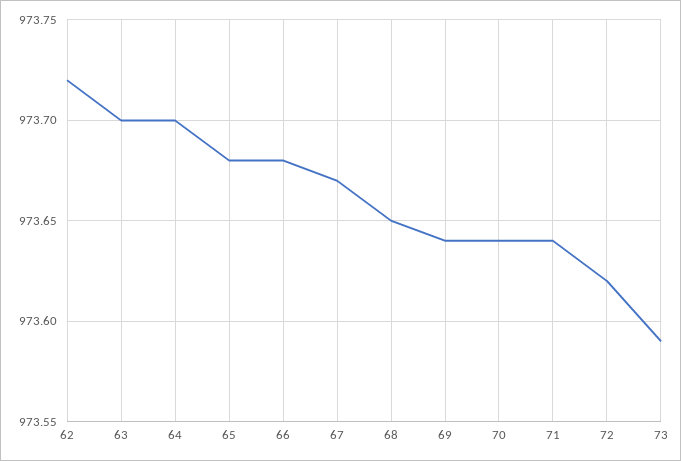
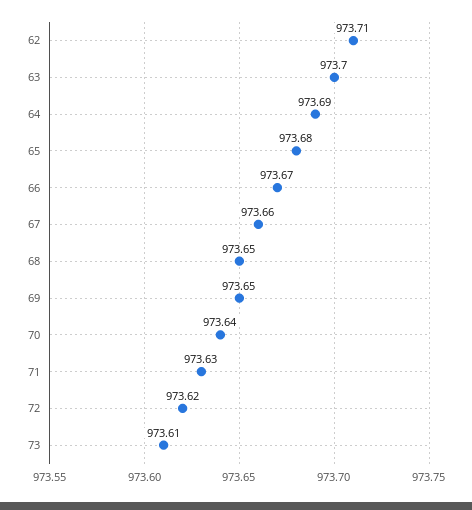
62: 973.72 -> 973.71
64: 973.7 -> 973.69
66: 973.68 -> 973.67
67: 973.67 -> 973.66
69: 973.64 -> 973.65
71: 973.64 -> 973.63
73: 973.59 -> 973.61

